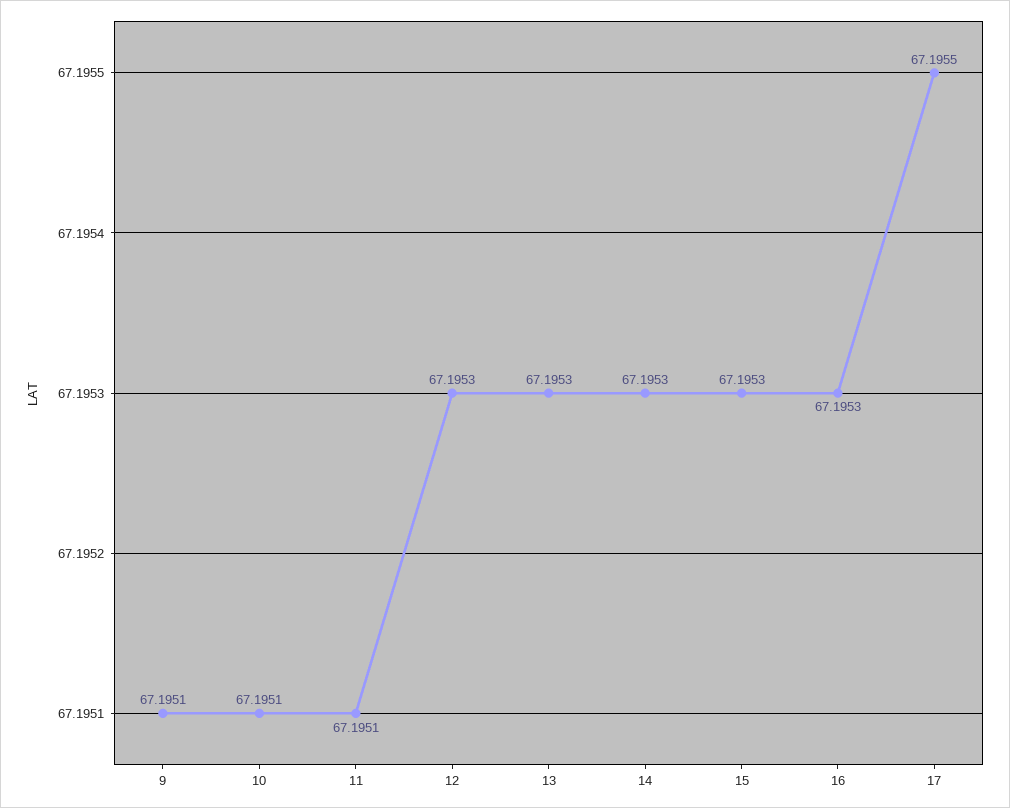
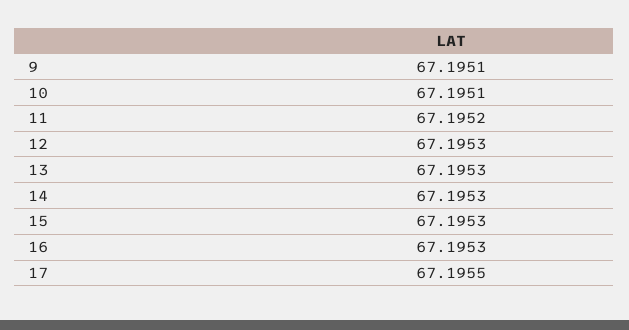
11: 67.1951 -> 67.1952

